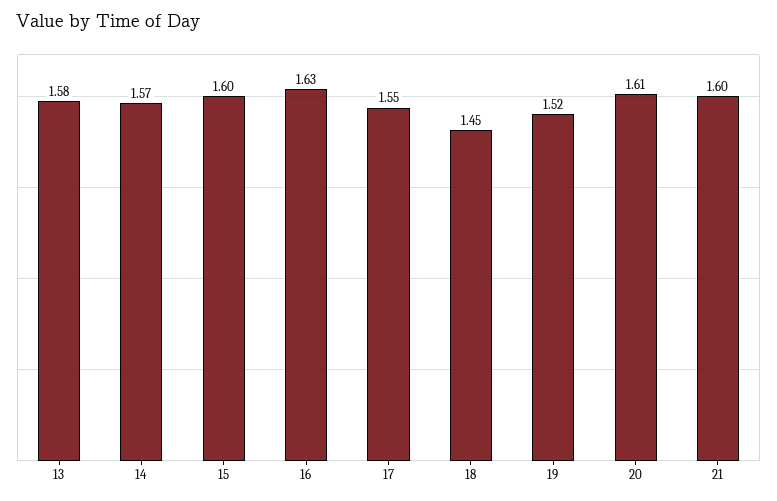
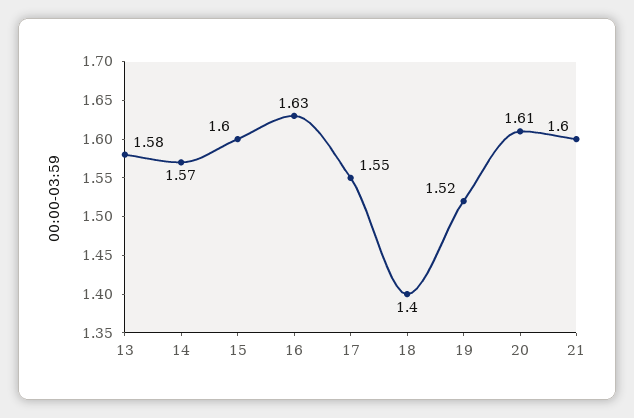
18: 1.45 -> 1.4

